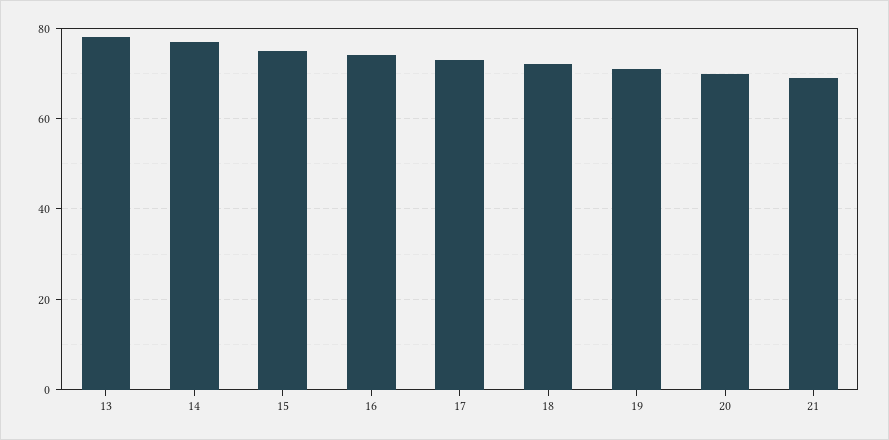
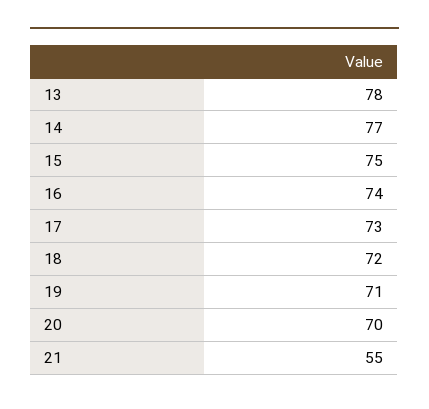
21: 70 -> 55

